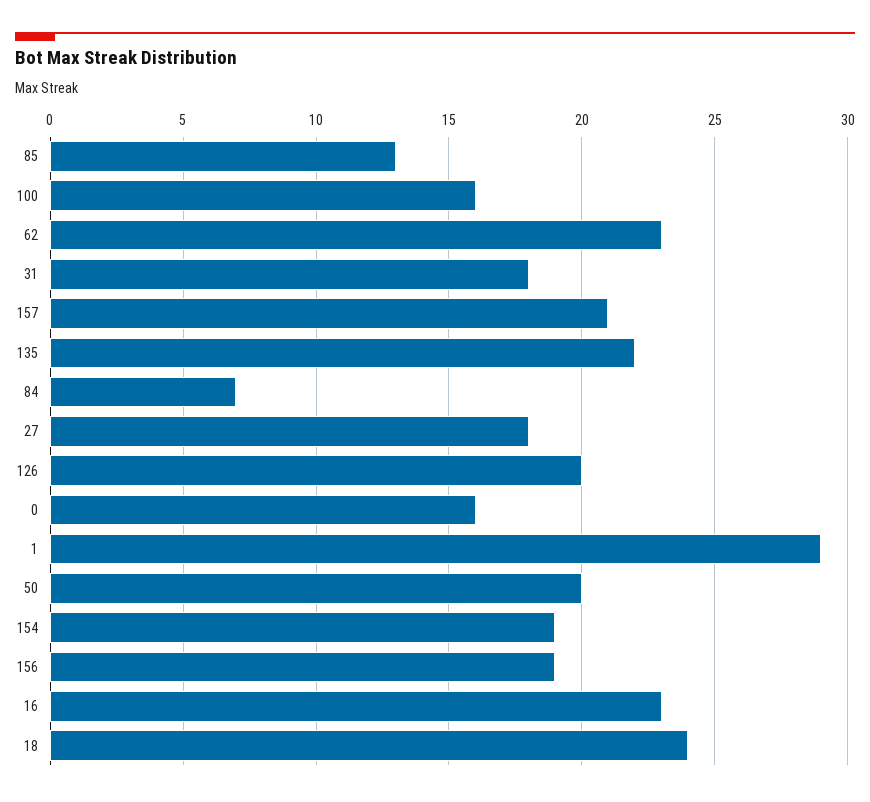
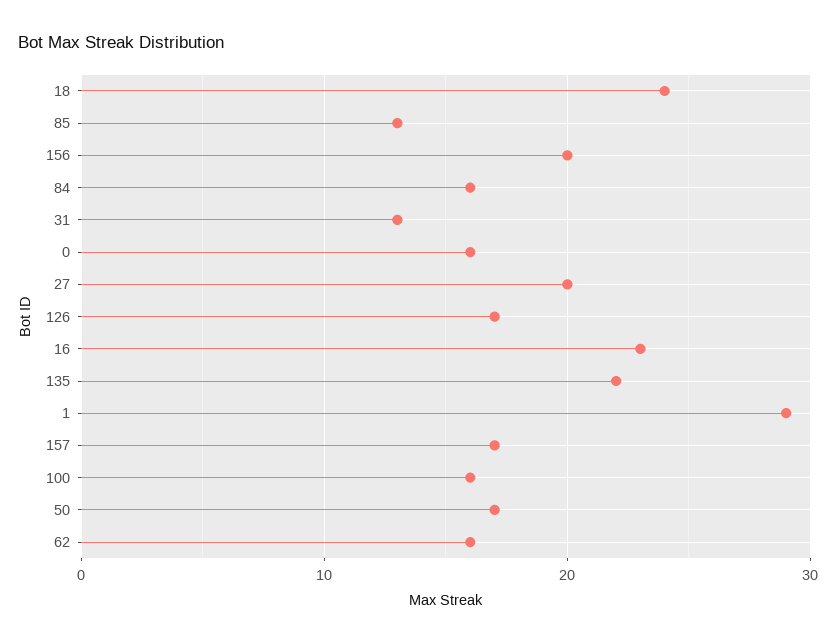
62: 23 -> 16
31: 18 -> 13
157: 21 -> 17
84: 7 -> 16
27: 18 -> 20
126: 20 -> 17
50: 20 -> 17
154: 19 -> none
156: 19 -> 20

